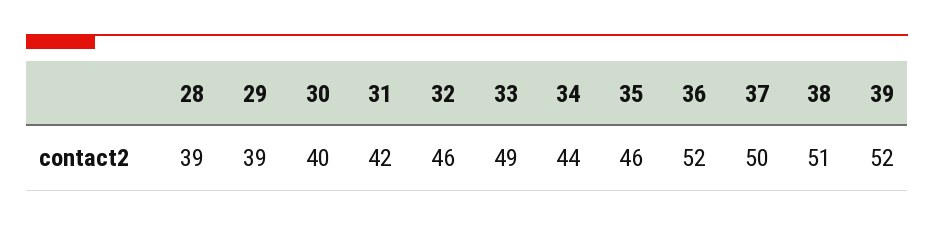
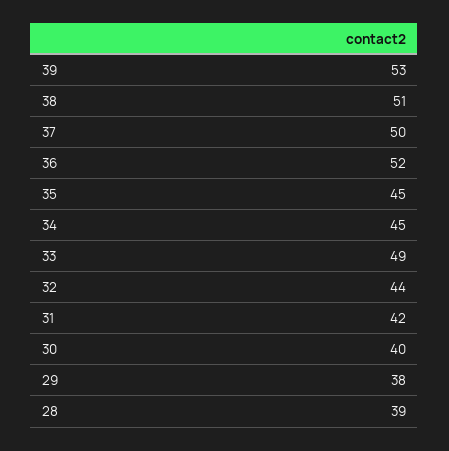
29: 39 -> 38
32: 46 -> 44
34: 44 -> 45
35: 46 -> 45
39: 52 -> 53

